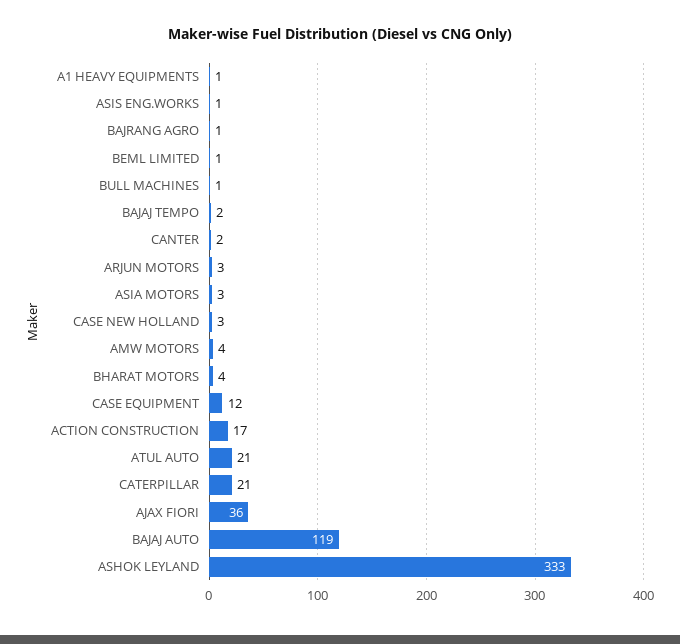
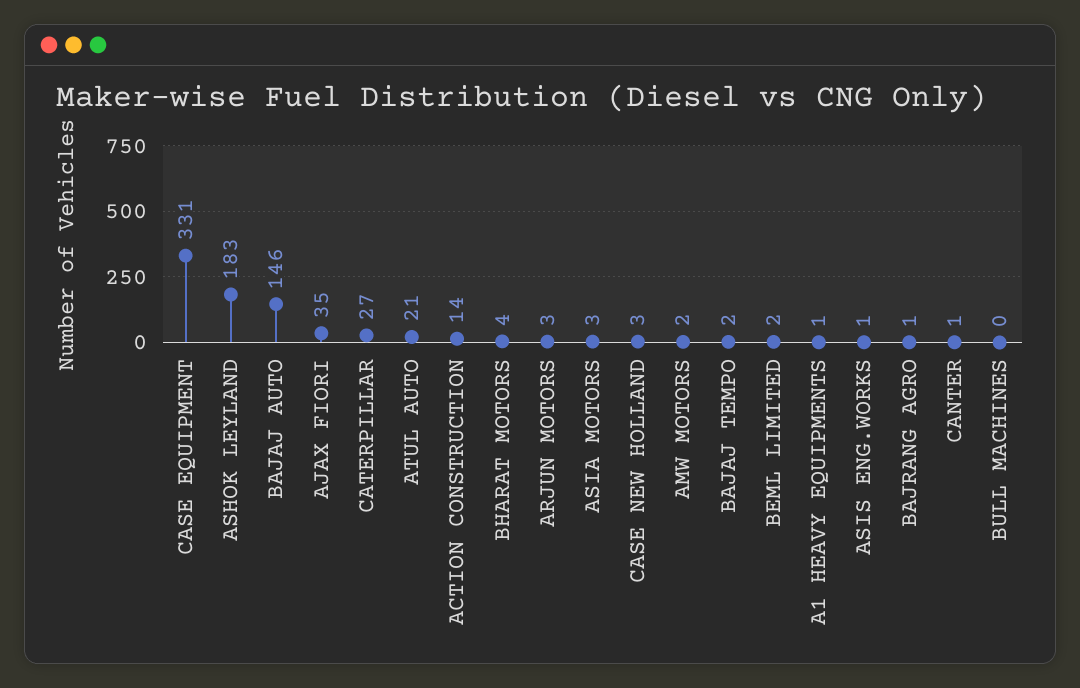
BEML LIMITED: 1 -> 2
BULL MACHINES: 1 -> 0
CANTER: 2 -> 1
AMW MOTORS: 4 -> 2
CASE EQUIPMENT: 12 -> 331
ACTION CONSTRUCTION: 17 -> 14
CATERPILLAR: 21 -> 27
AJAX FIORI: 36 -> 35
BAJAJ AUTO: 119 -> 146
ASHOK LEYLAND: 333 -> 183

